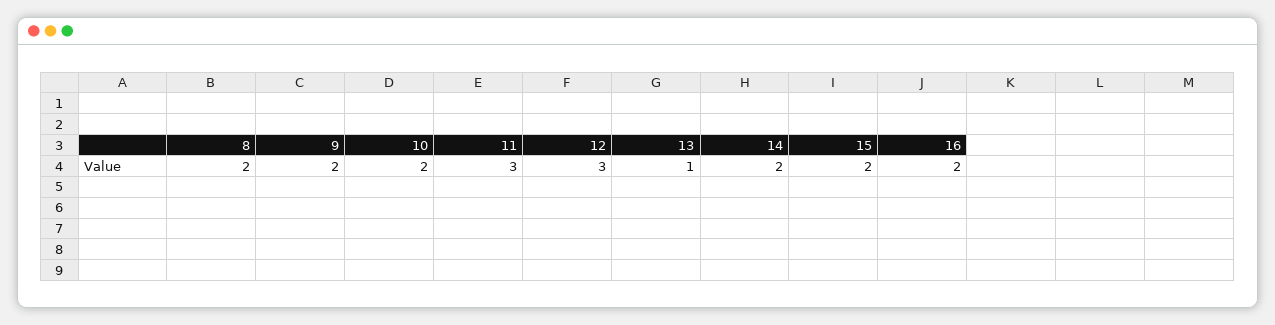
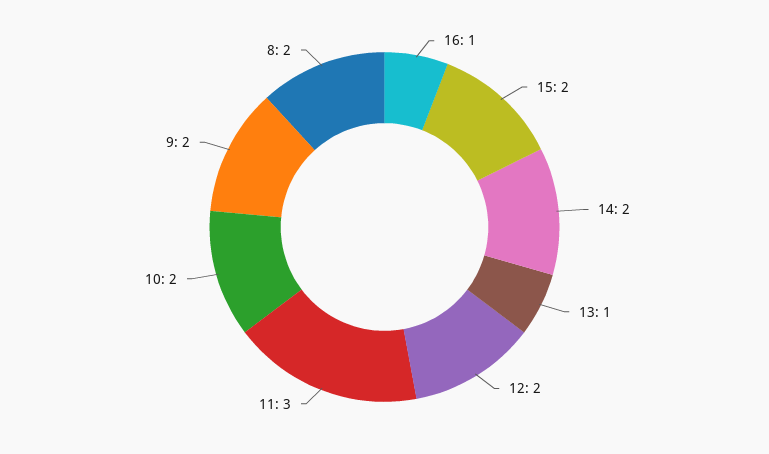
12: 3 -> 2
16: 2 -> 1

